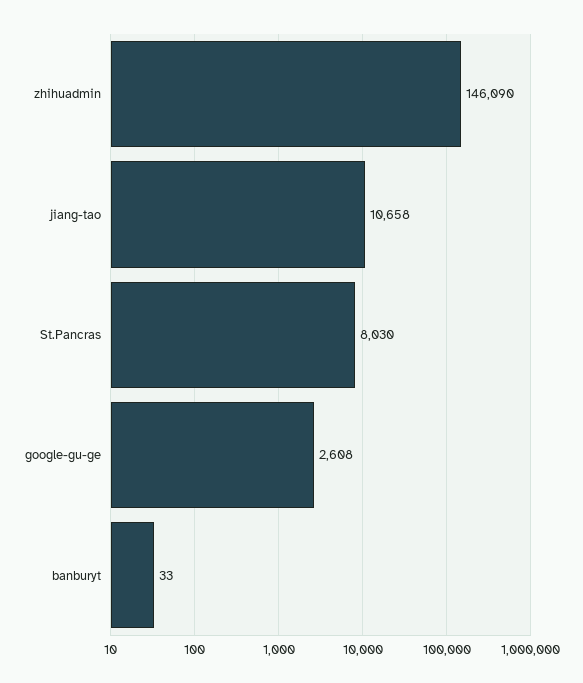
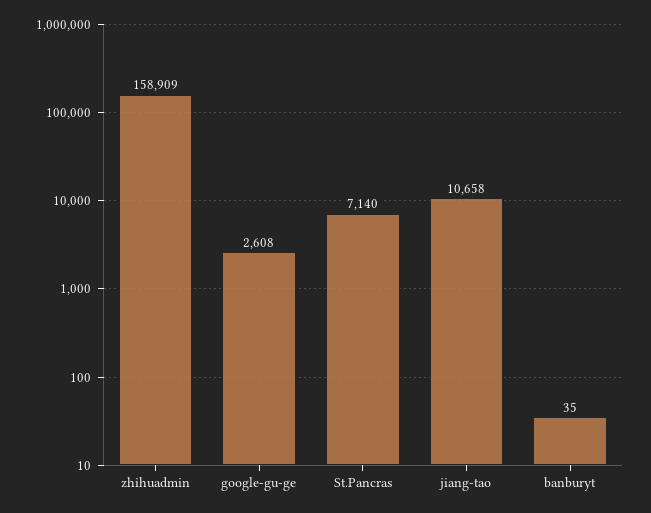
zhihuadmin: 146090 -> 158909
St.Pancras: 8030 -> 7140
banburyt: 33 -> 35

